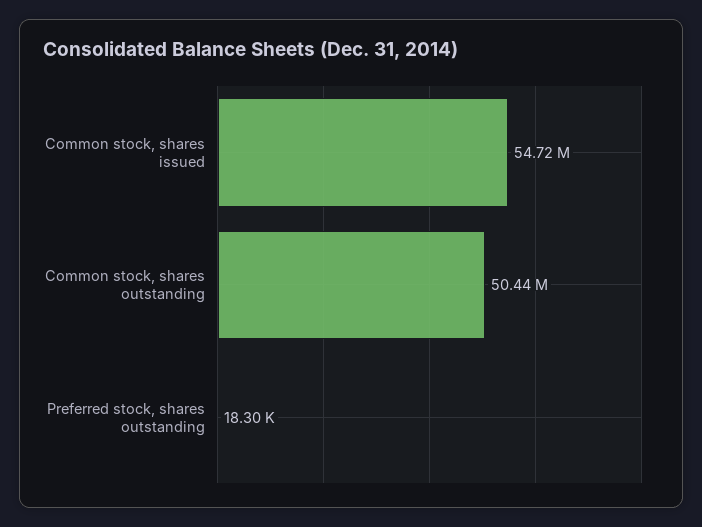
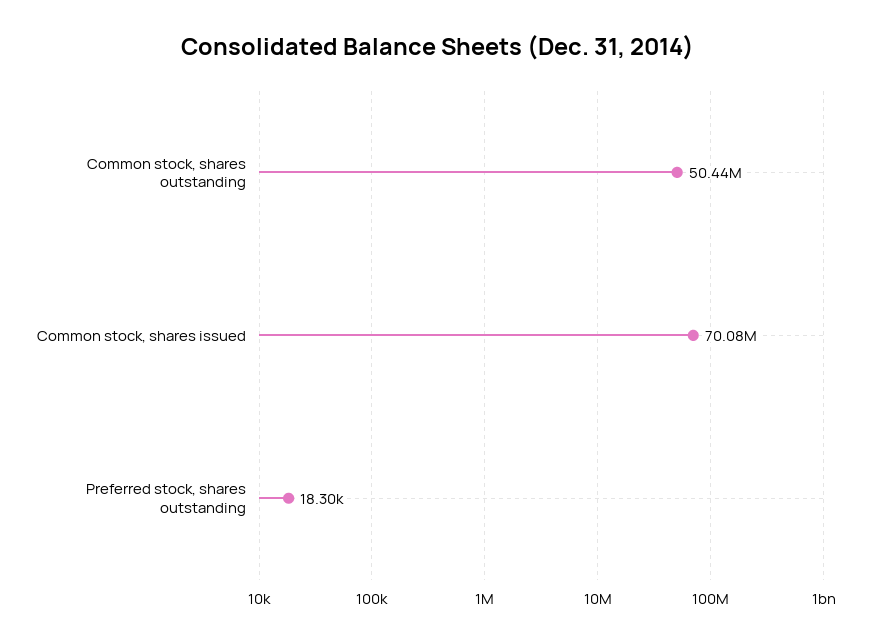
Common stock, shares issued: 54720000 -> 70080000

